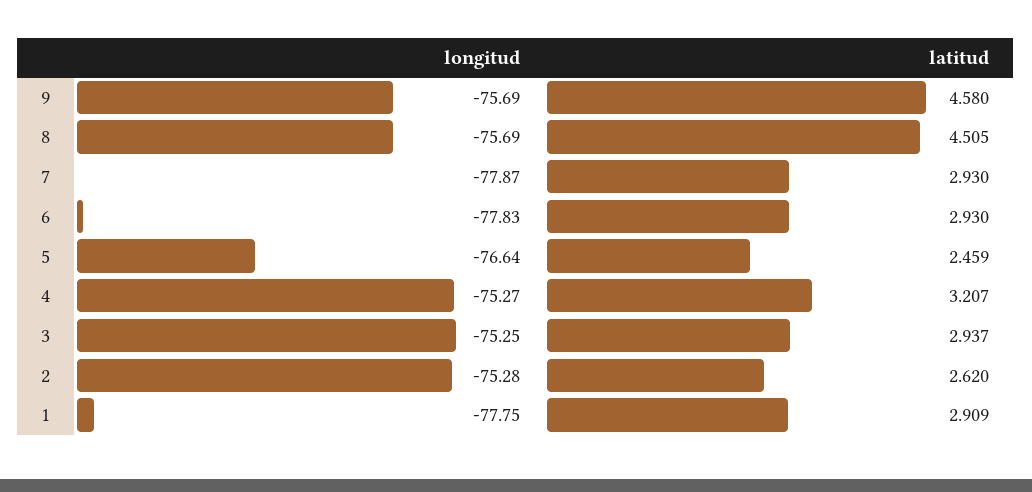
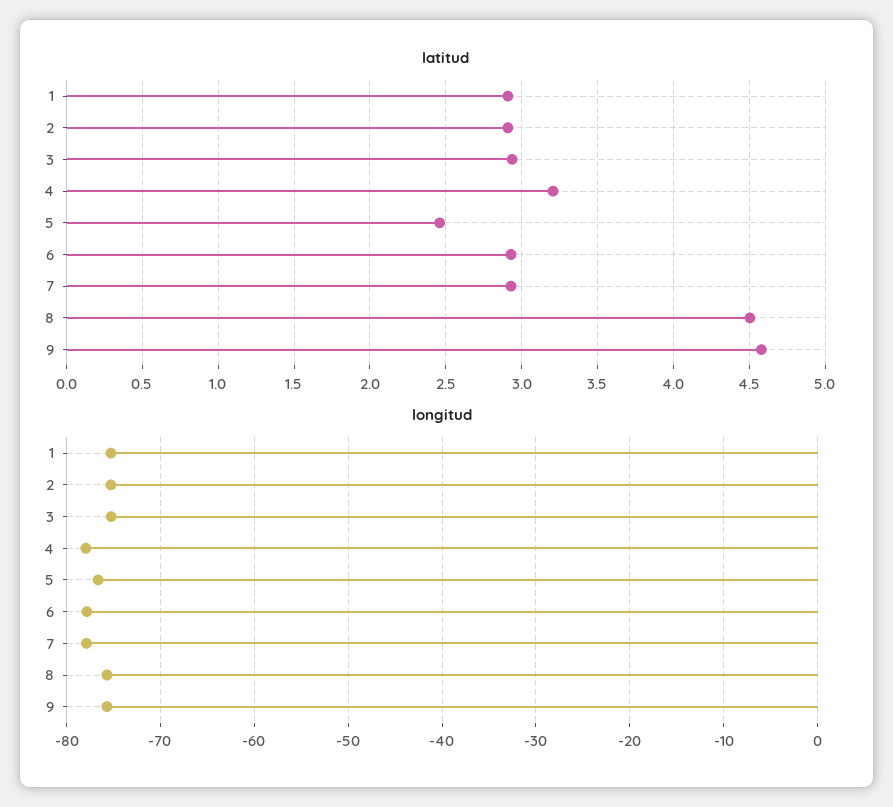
longitud, 4: -75.27 -> -78
latitud, 2: 2.62 -> 2.9
longitud, 1: -77.75 -> -75

